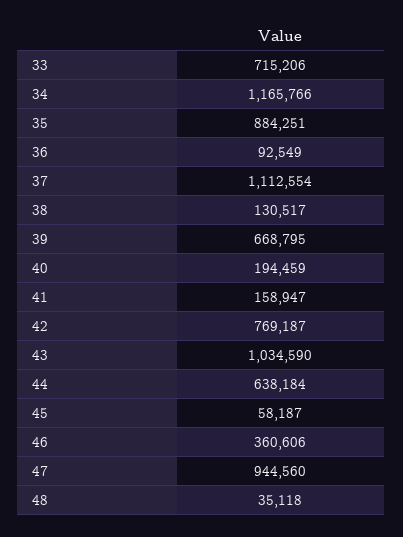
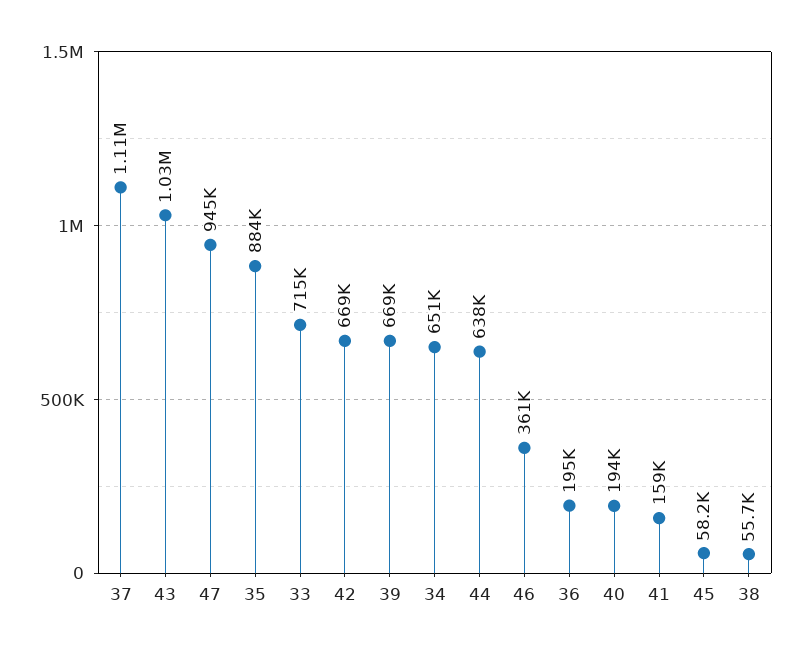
34: 1165766 -> 651000
36: 92549 -> 195000
38: 130517 -> 55700
42: 769187 -> 669000
48: 35118 -> none

